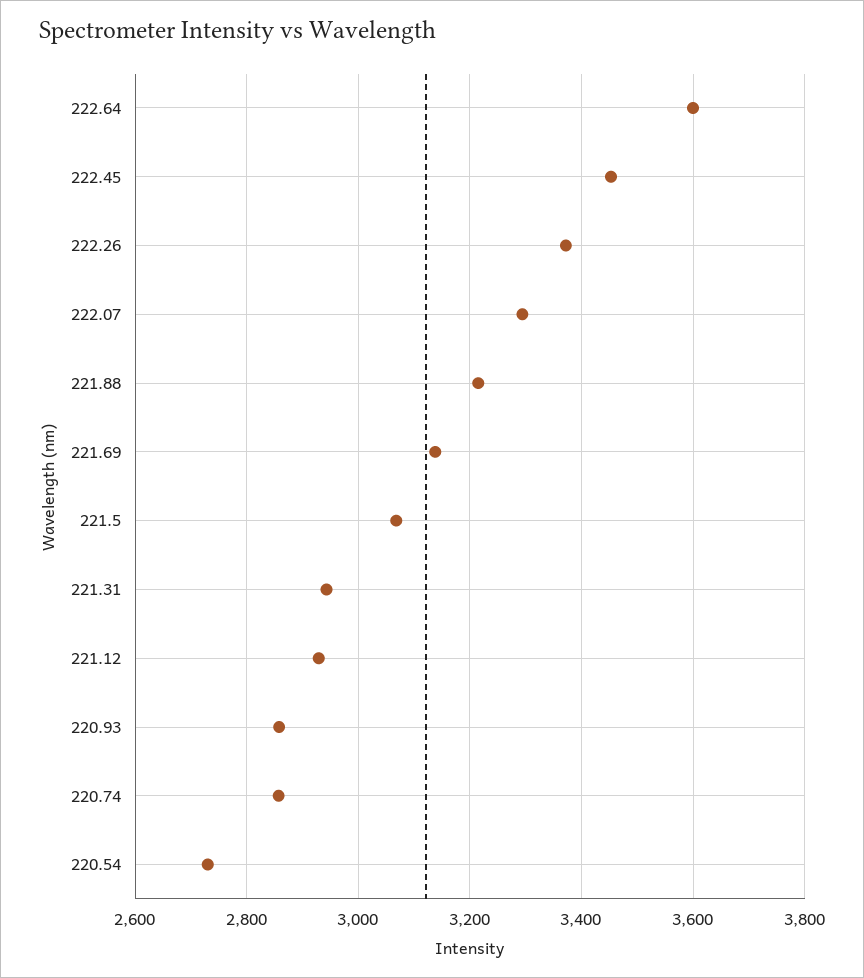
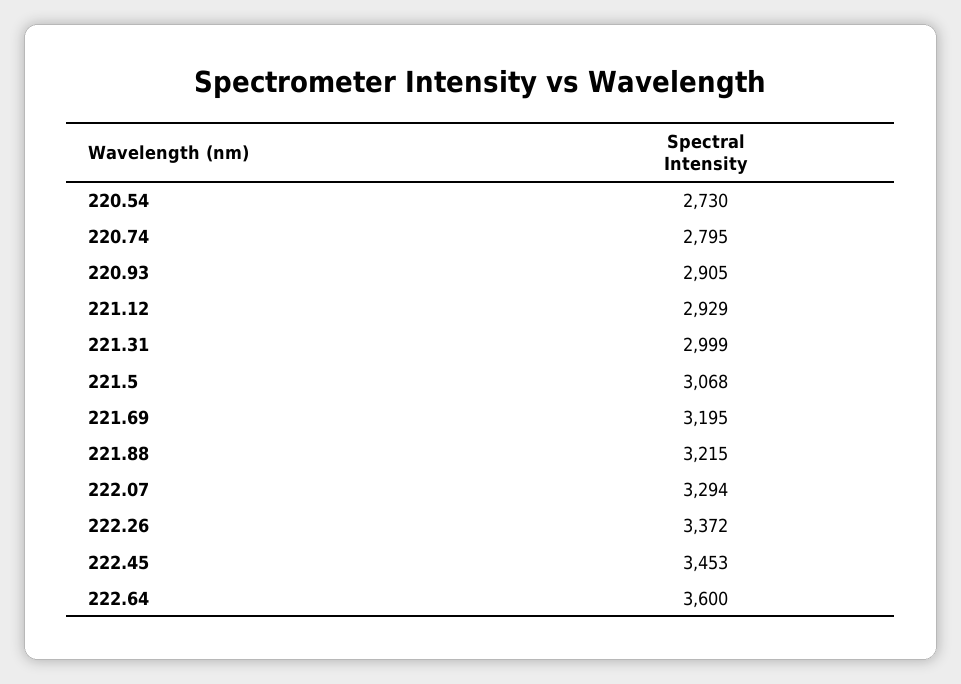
221.69: 3140 -> 3195
221.31: 2940 -> 2999
220.93: 2860 -> 2905
220.74: 2860 -> 2795

